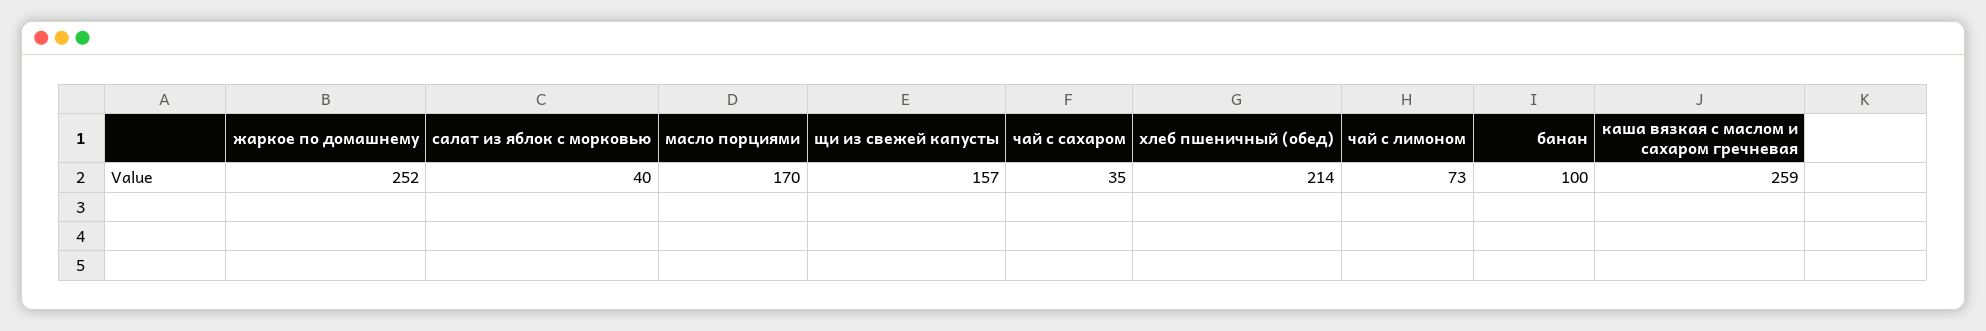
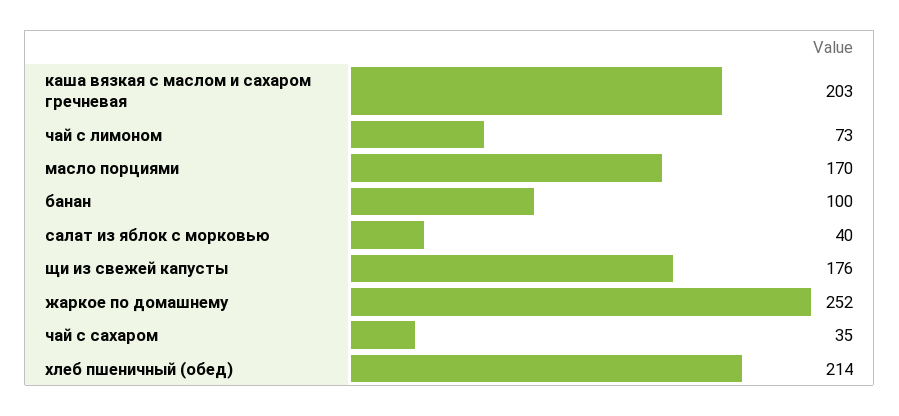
щи из свежей капусты: 157 -> 176
каша вязкая с маслом и сахаром гречневая: 259 -> 203

